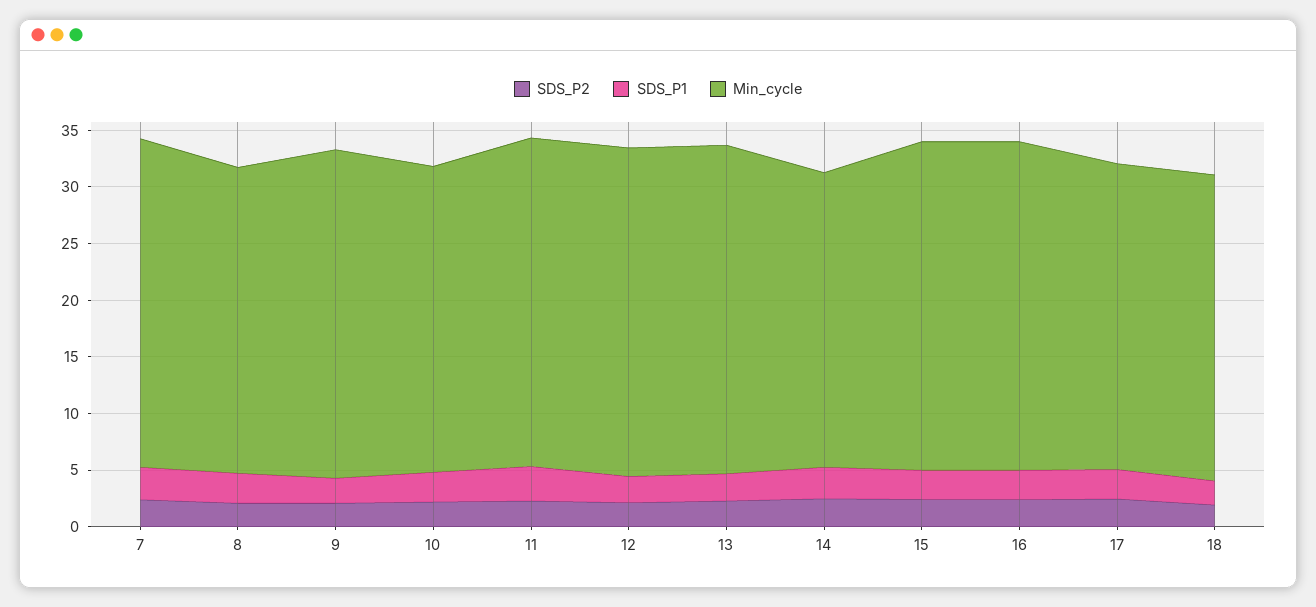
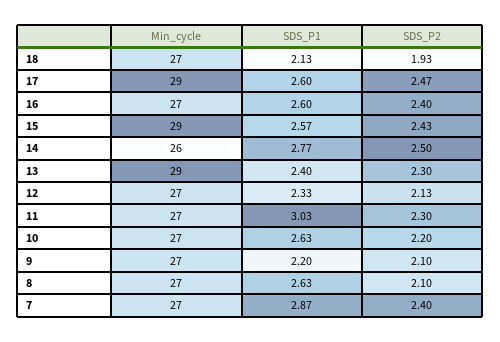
Min_cycle, 7: 29 -> 27
Min_cycle, 9: 29 -> 27
Min_cycle, 11: 29 -> 27
Min_cycle, 12: 29 -> 27
Min_cycle, 16: 29 -> 27
Min_cycle, 17: 27 -> 29

